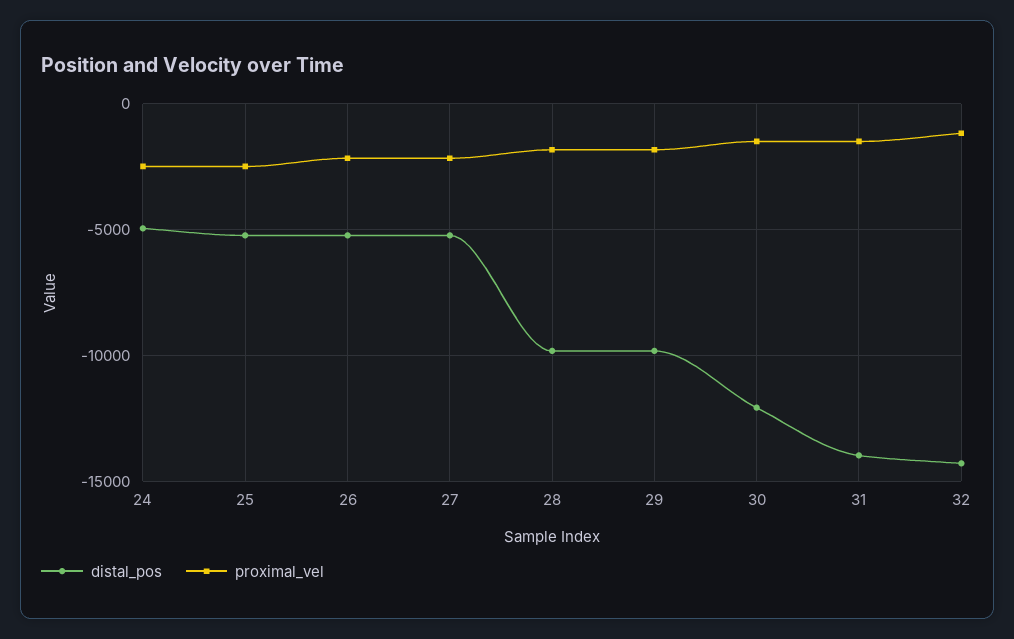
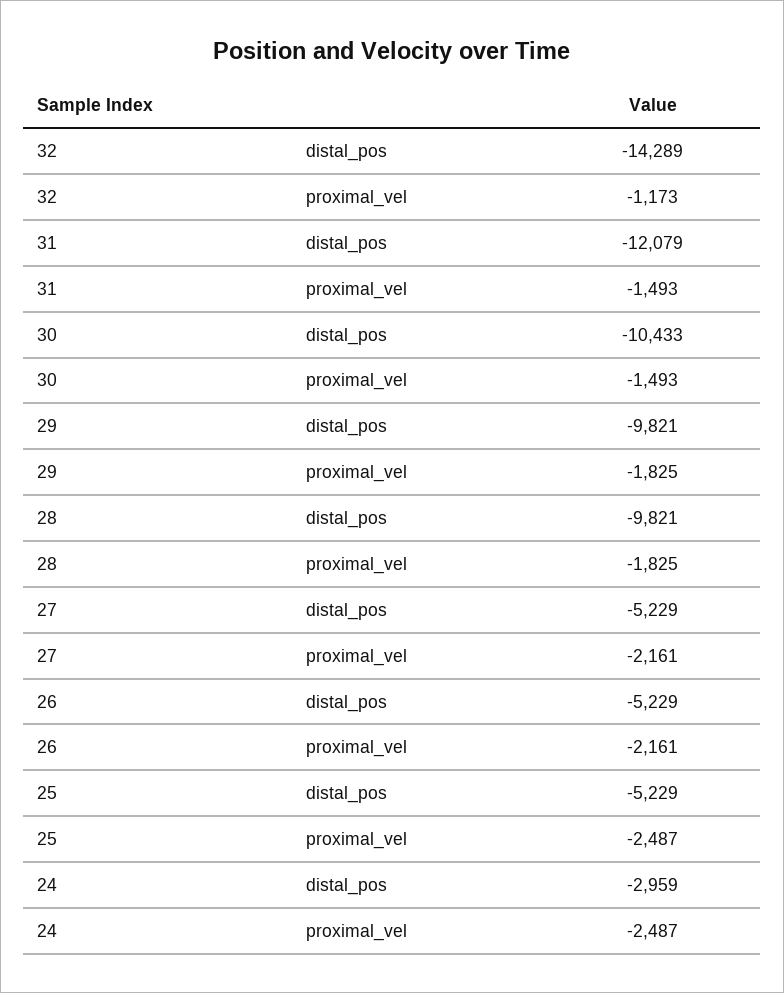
distal_pos, 24: -5000 -> -2959
distal_pos, 30: -12000 -> -10433
distal_pos, 31: -14000 -> -12079

